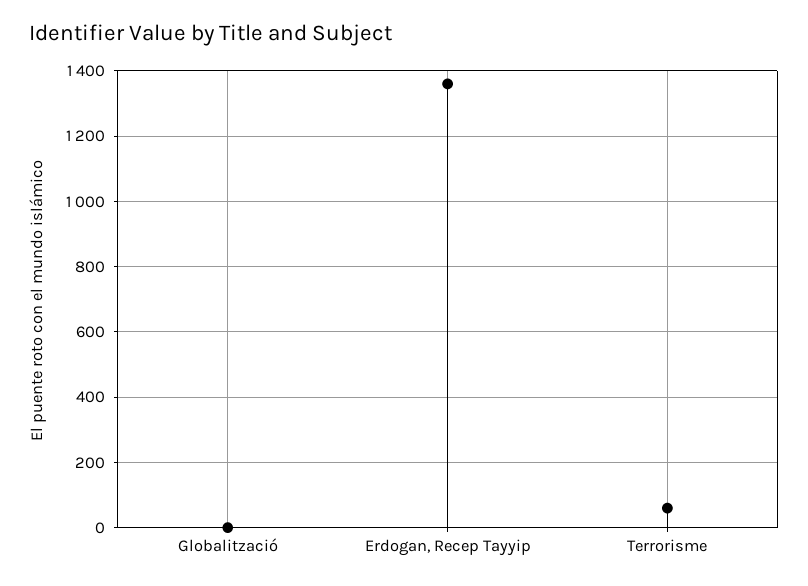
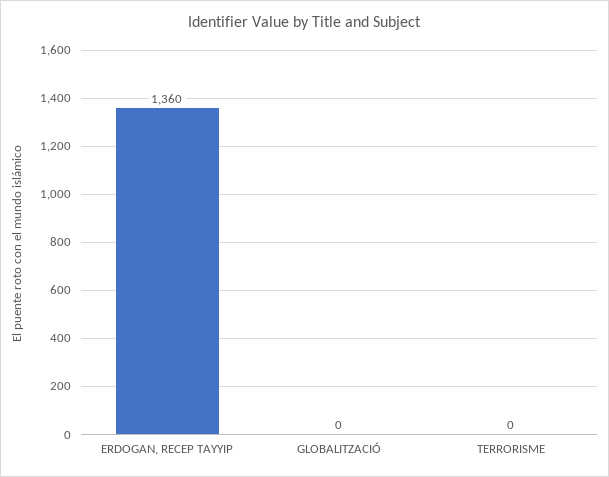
Terrorisme: 60 -> 0

